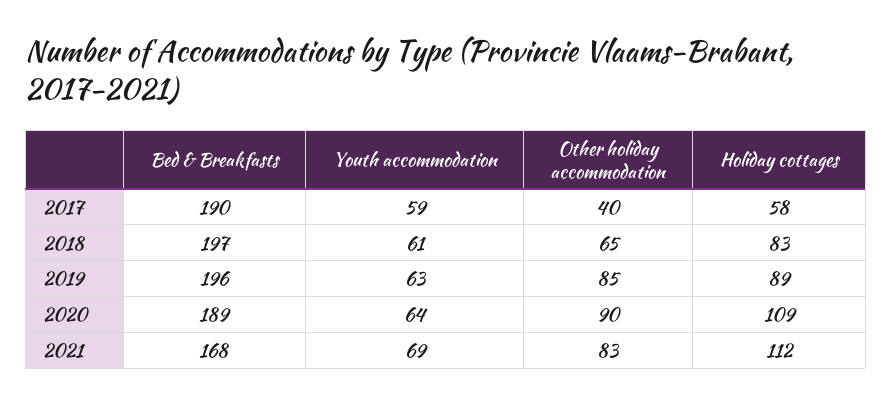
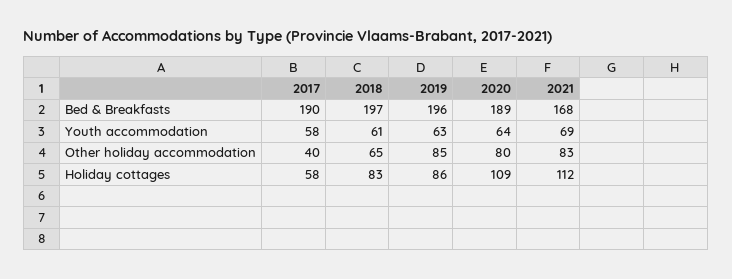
Youth accommodation, 2017: 59 -> 58
Holiday cottages, 2019: 89 -> 86
Other holiday accommodation, 2020: 90 -> 80

